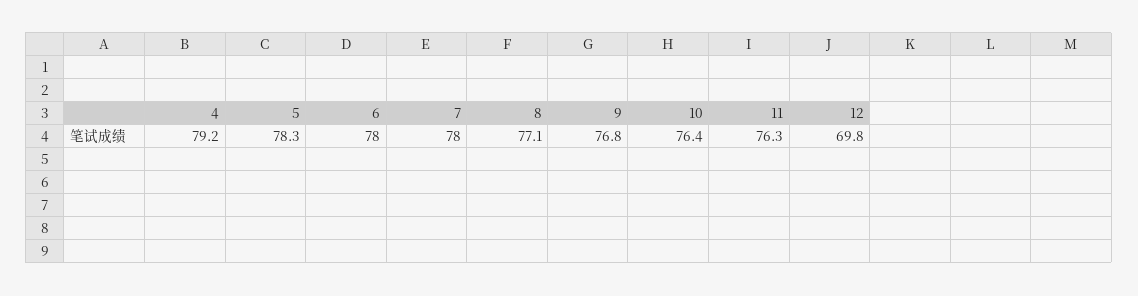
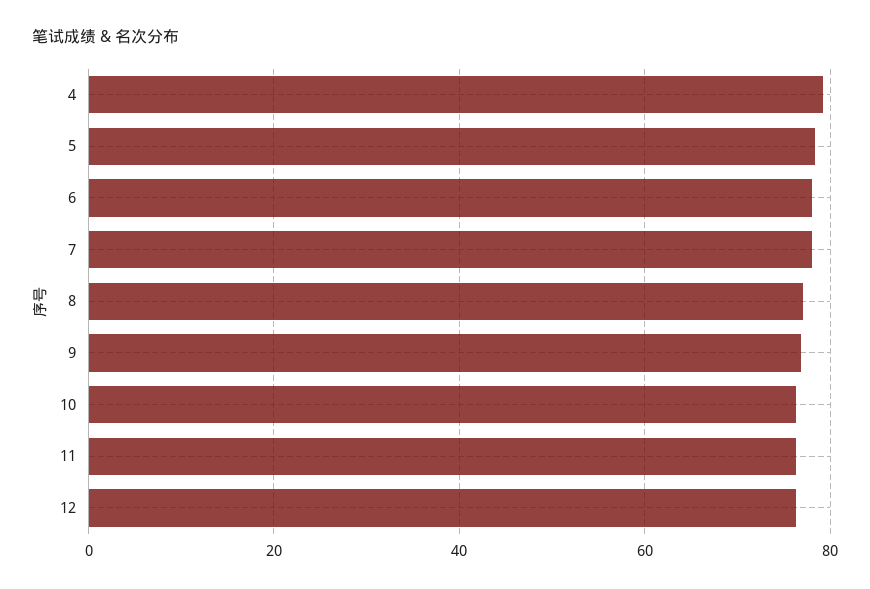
12: 69.8 -> 76

